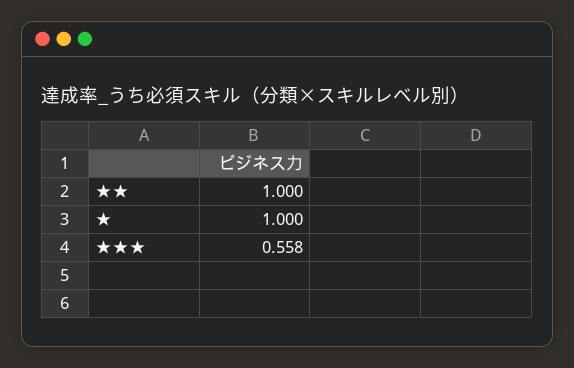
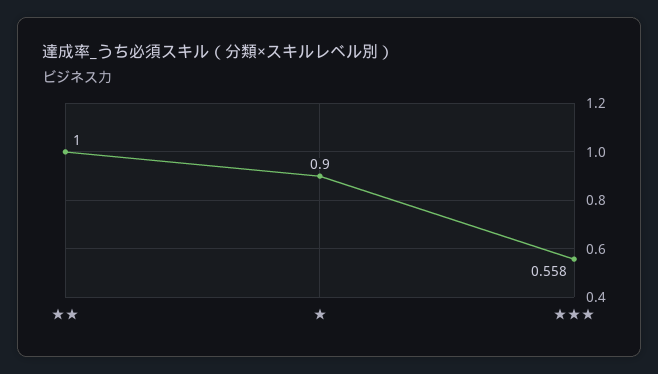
★: 1 -> 0.9

